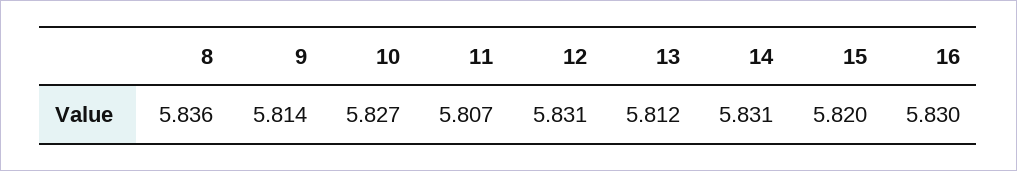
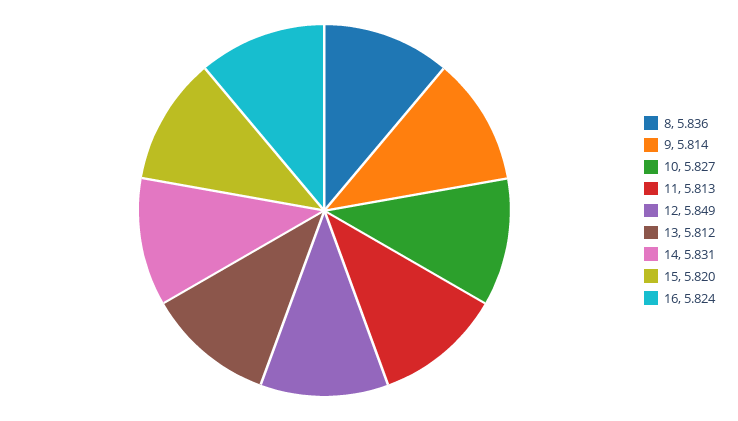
11: 5.807 -> 5.813
12: 5.831 -> 5.849
16: 5.83 -> 5.824

